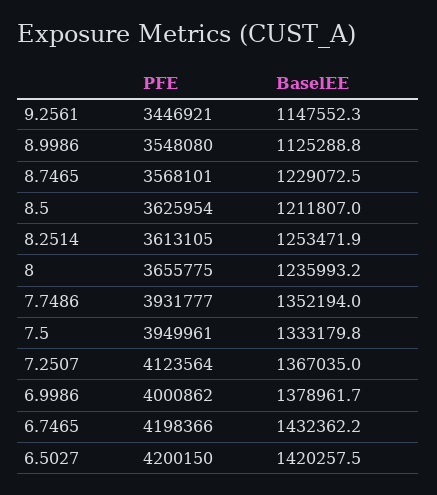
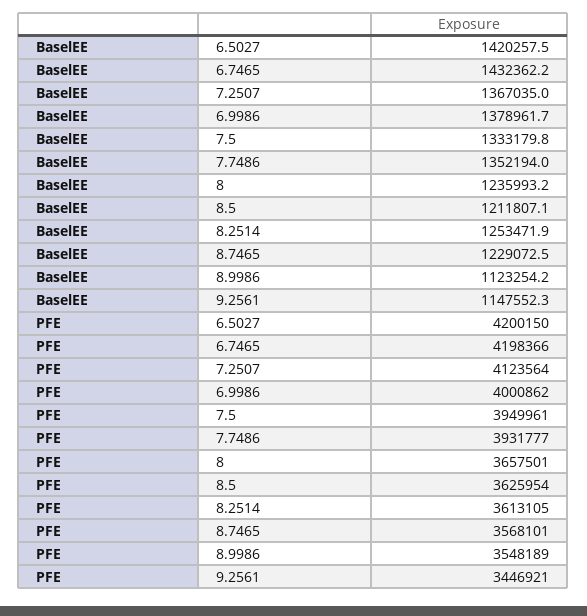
PFE, 8.9986: 3548080 -> 3548189
BaselEE, 8.9986: 1125288.8 -> 1123254.2
BaselEE, 8.5: 1211807 -> 1211807.1
PFE, 8: 3655775 -> 3657501

